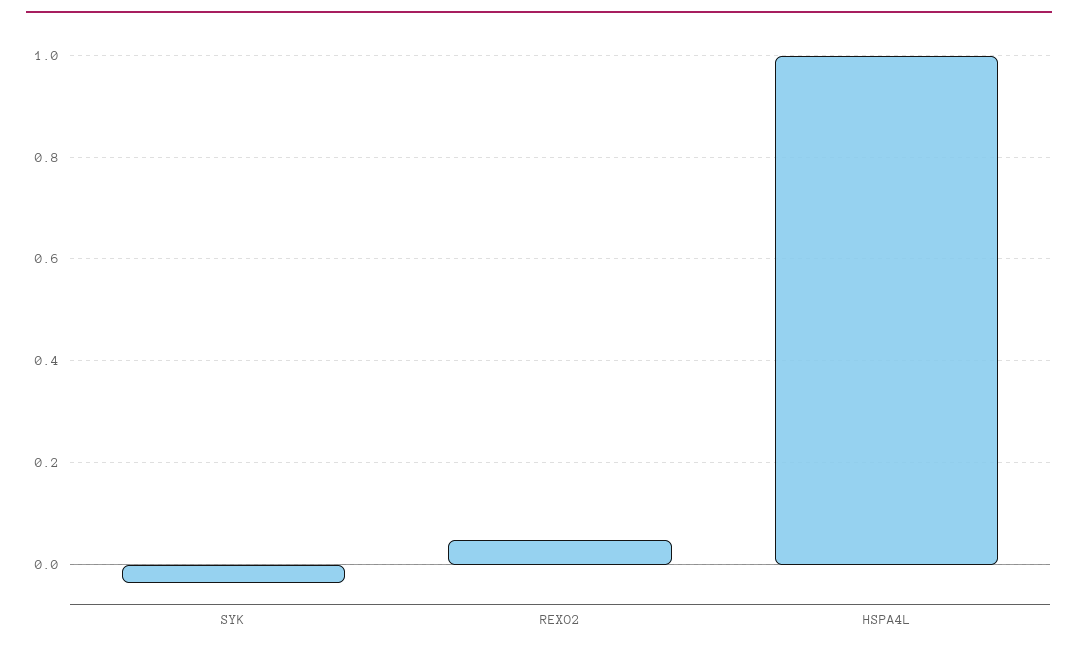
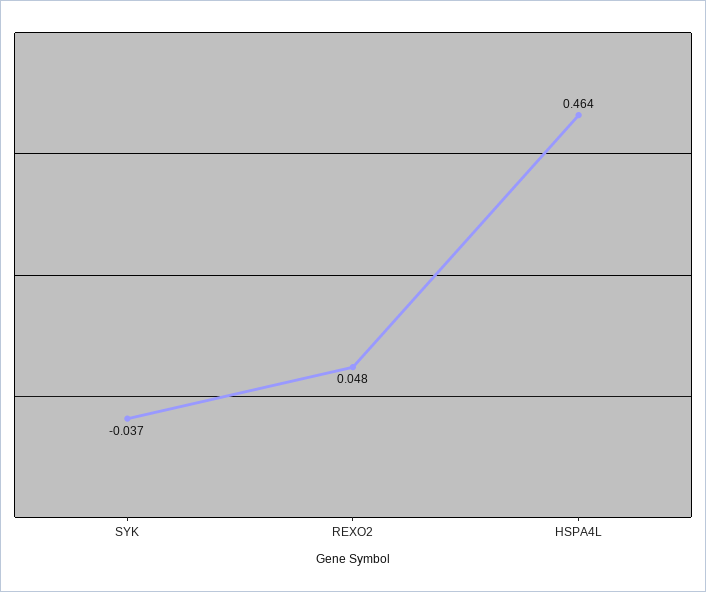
HSPA4L: 1 -> 0.464

